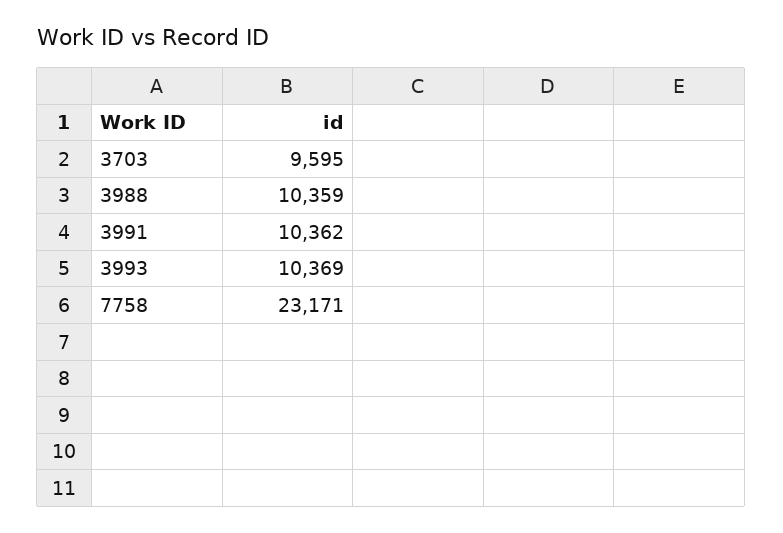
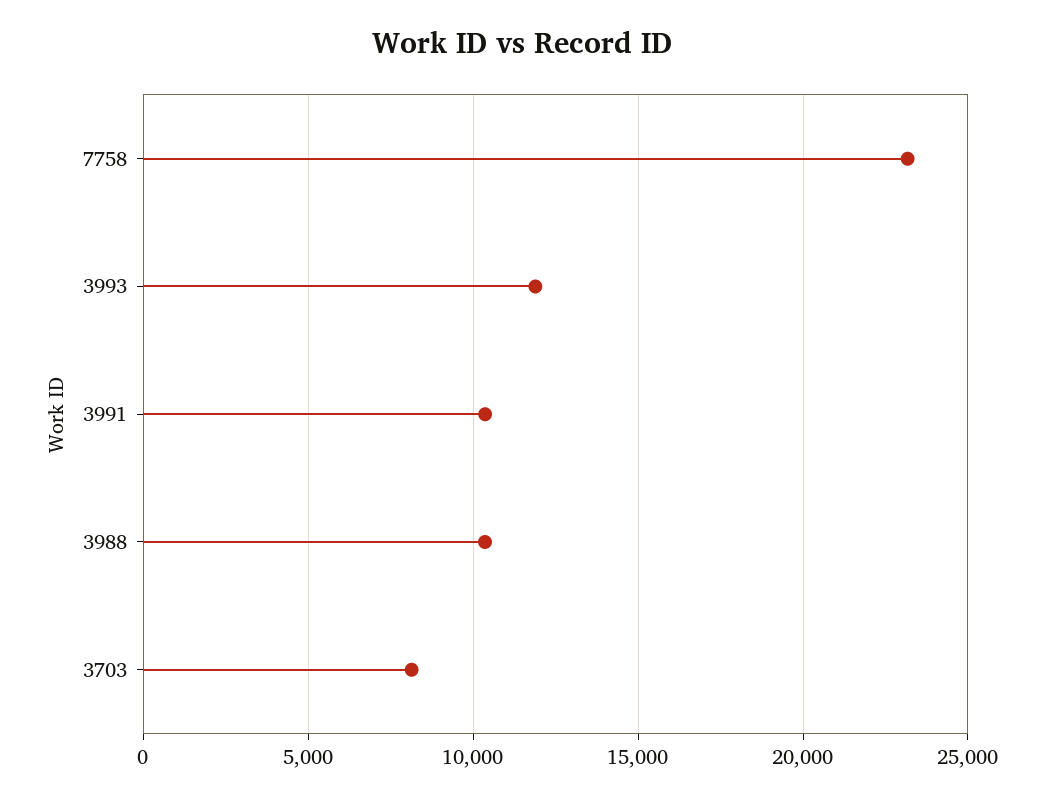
3703: 9595 -> 8000
3993: 10369 -> 12000

